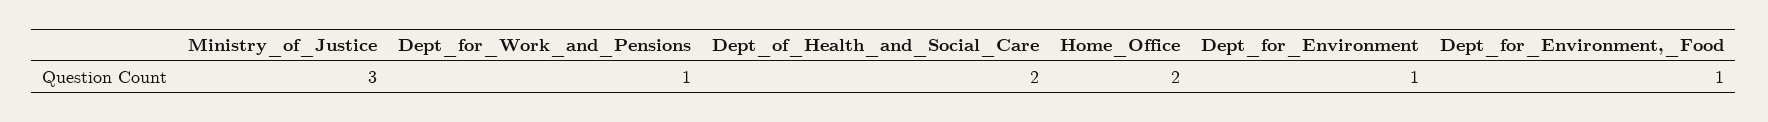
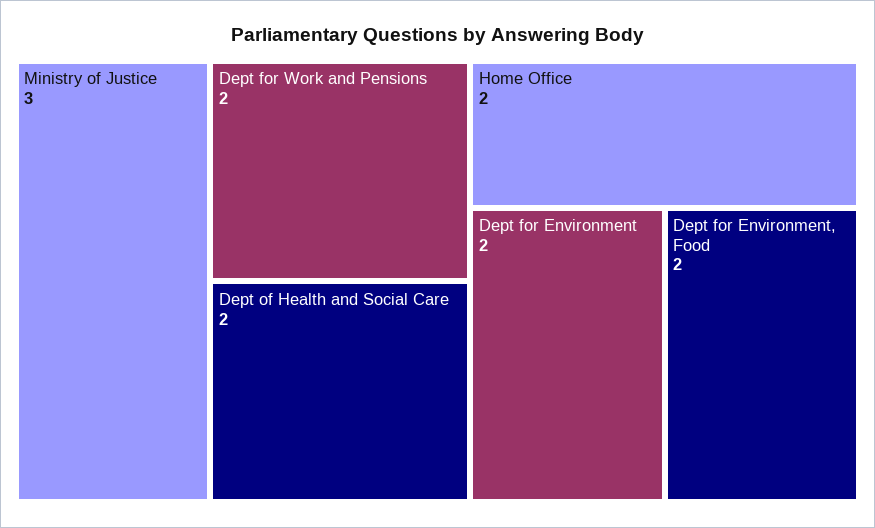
Dept_for_Work_and_Pensions: 1 -> 2
Dept_for_Environment: 1 -> 2
Dept_for_Environment,_Food: 1 -> 2

